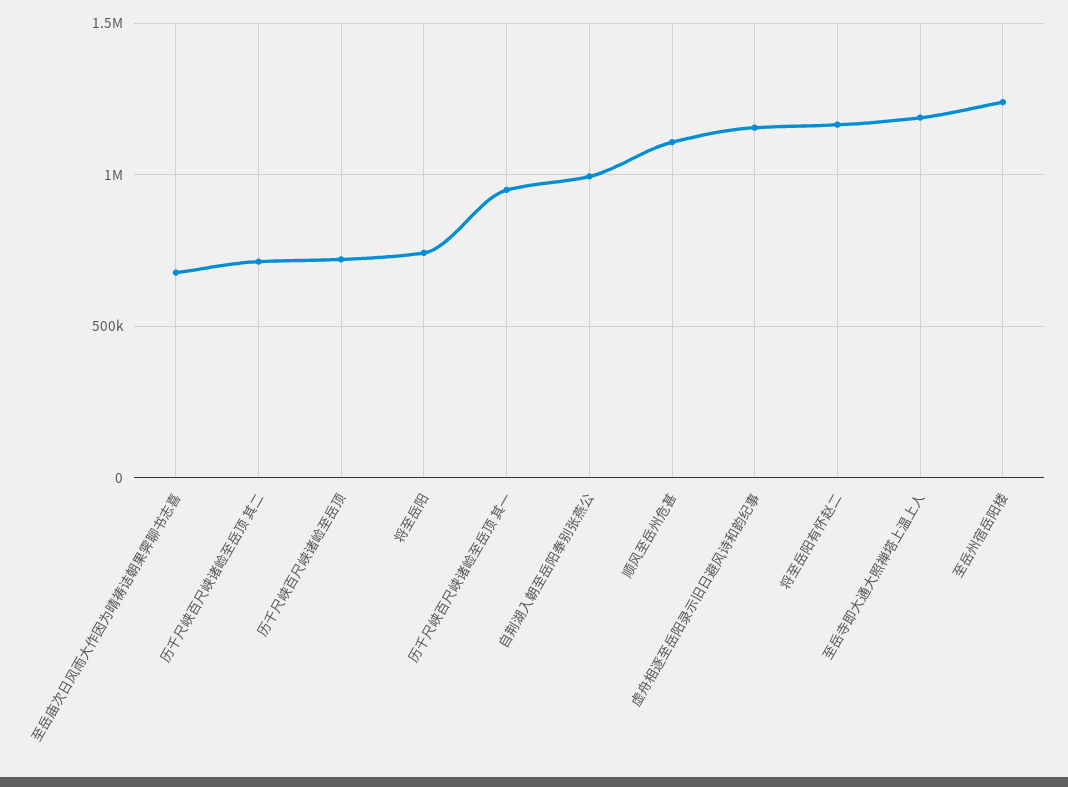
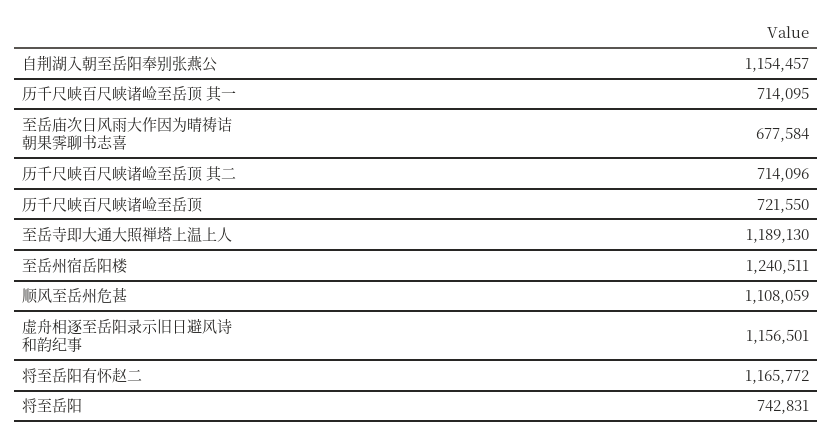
历千尺峡百尺峡诸崄至岳顶 其一: 950000 -> 714095
自荆湖入朝至岳阳奉别张燕公: 1000000 -> 1154457

